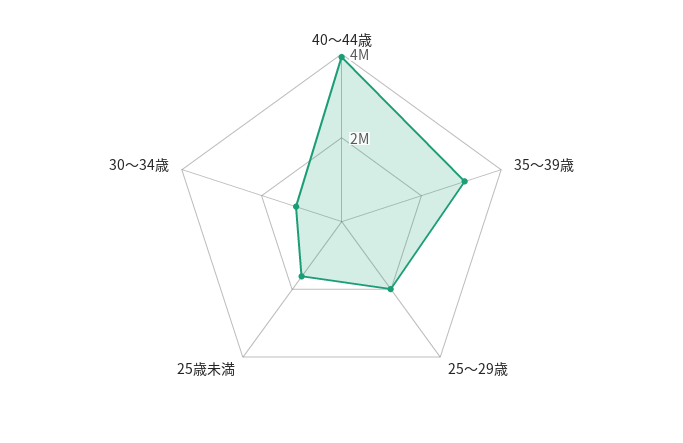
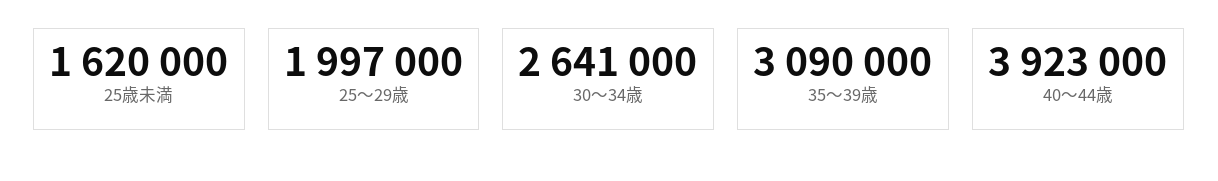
30～34歳: 1000000 -> 2641000

